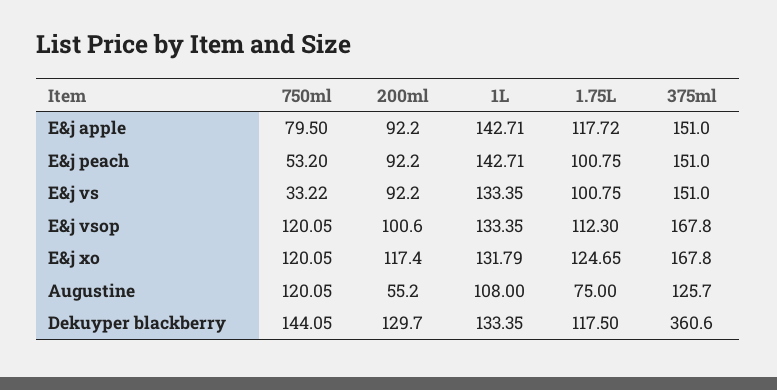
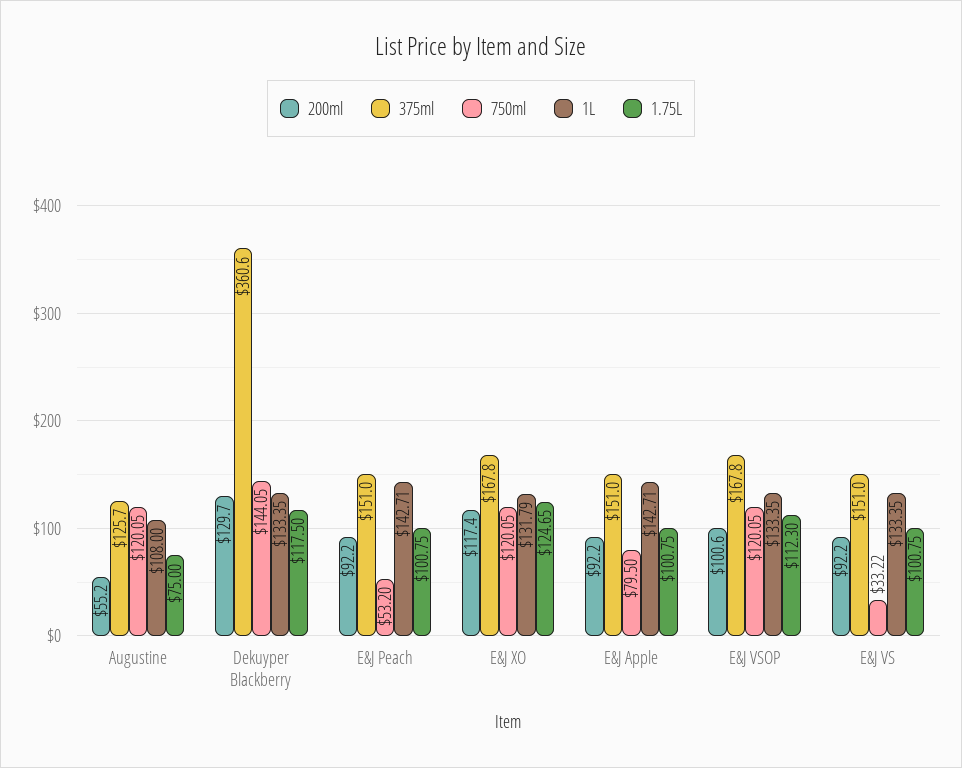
1.75L, E&j apple: 117.72 -> 100.75

